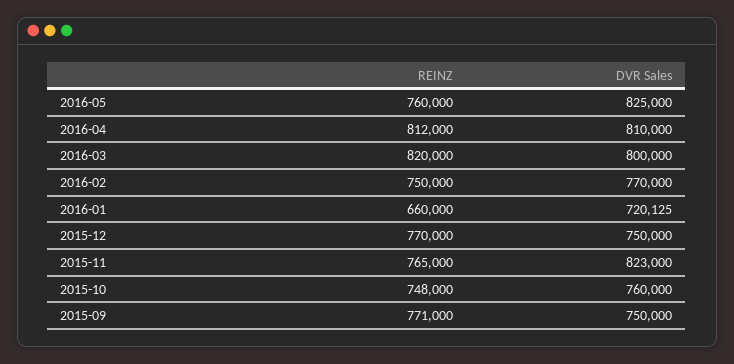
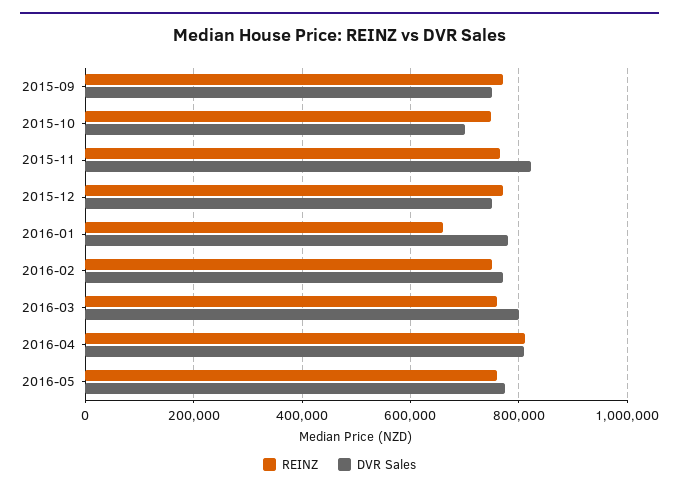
DVR Sales, 2016-05: 825000 -> 780000
REINZ, 2016-03: 820000 -> 760000
DVR Sales, 2016-01: 720125 -> 780000
DVR Sales, 2015-10: 760000 -> 700000

